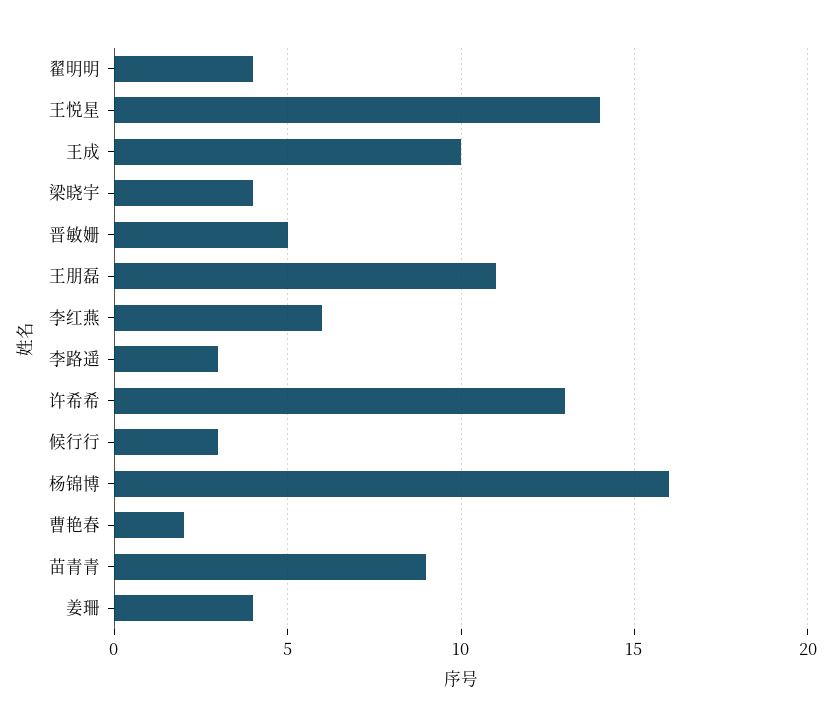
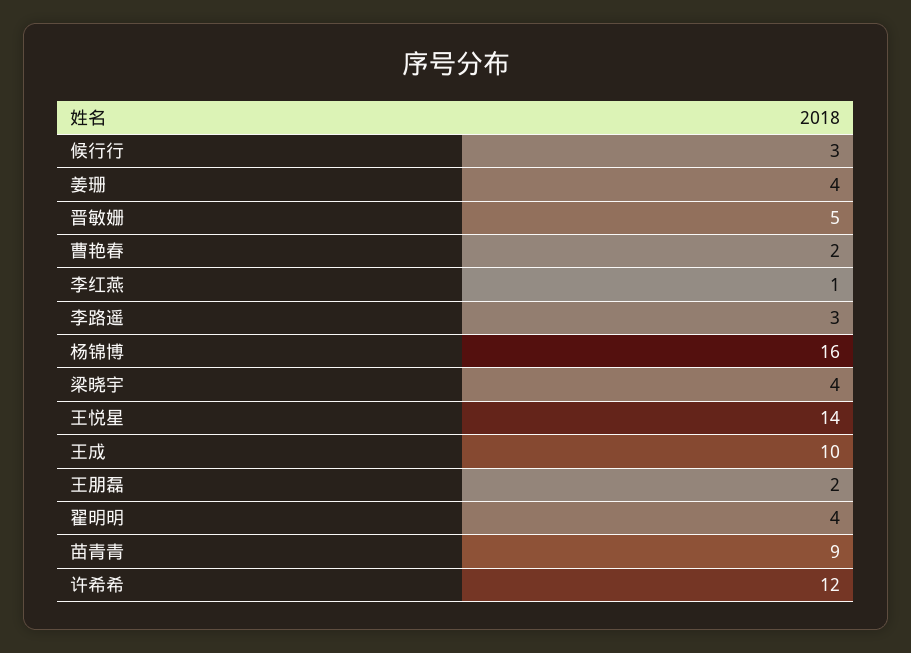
王朋磊: 11 -> 2
李红燕: 6 -> 1
许希希: 13 -> 12

